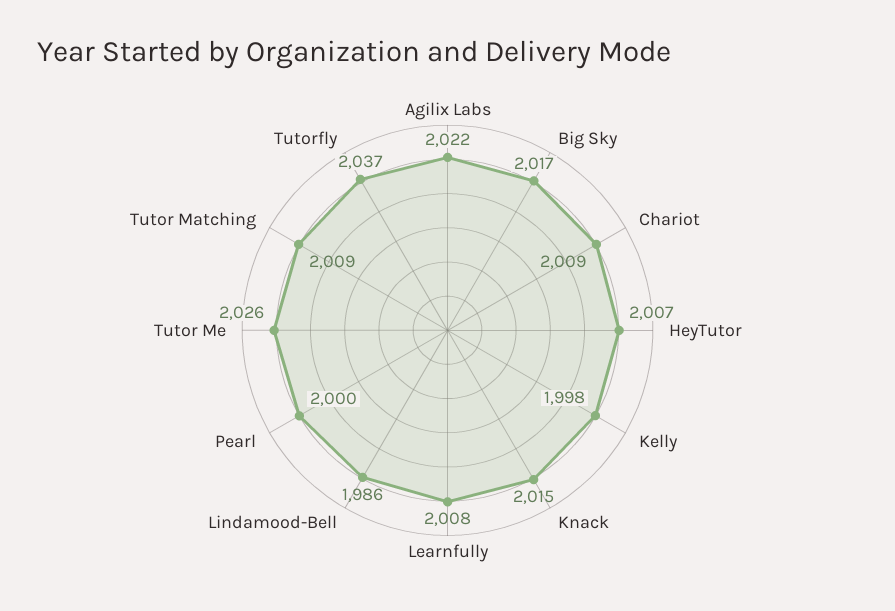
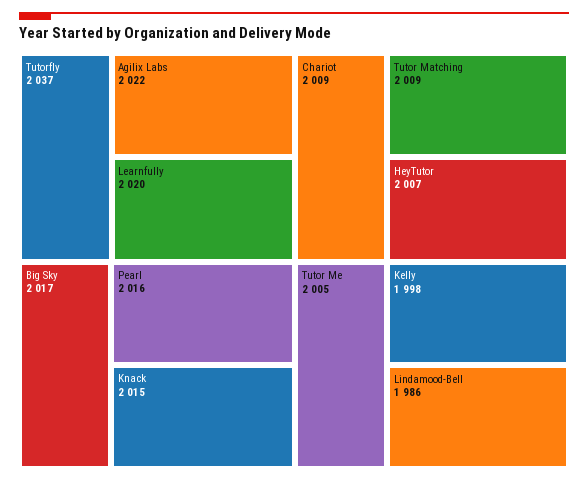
Learnfully: 2008 -> 2020
Pearl: 2000 -> 2016
Tutor Me: 2026 -> 2005

